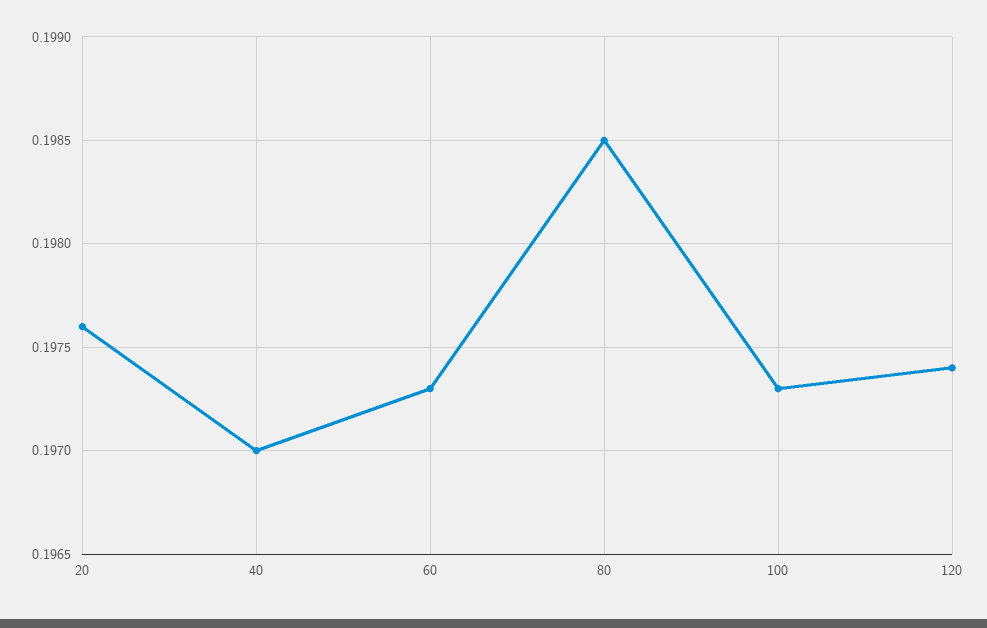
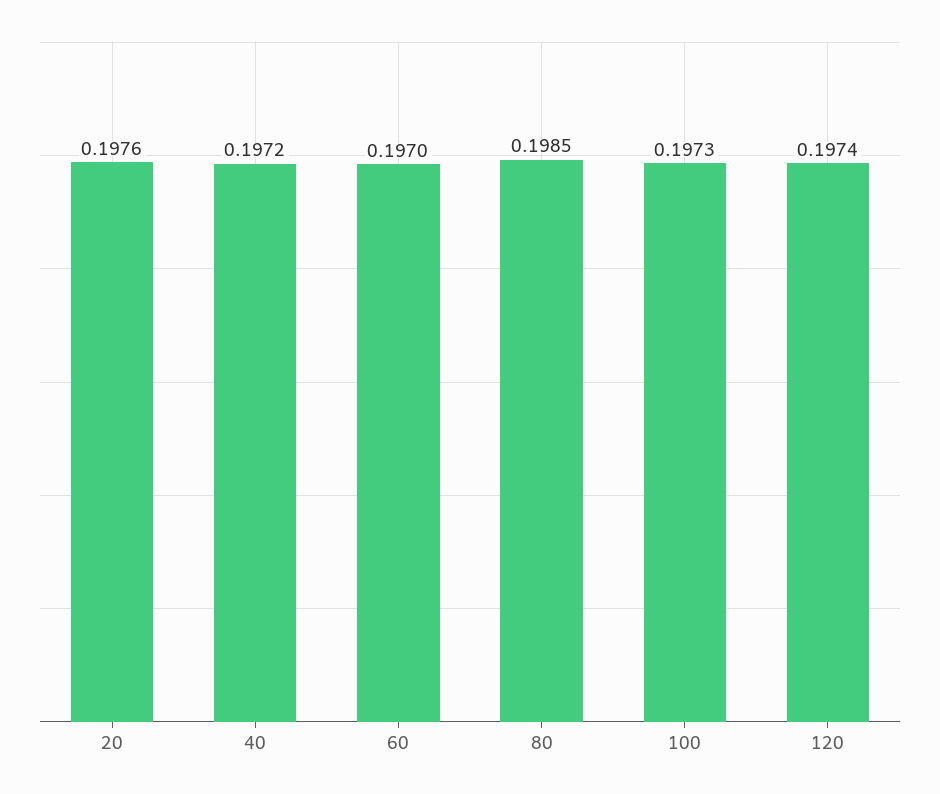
40: 0.197 -> 0.1972
60: 0.1973 -> 0.197

